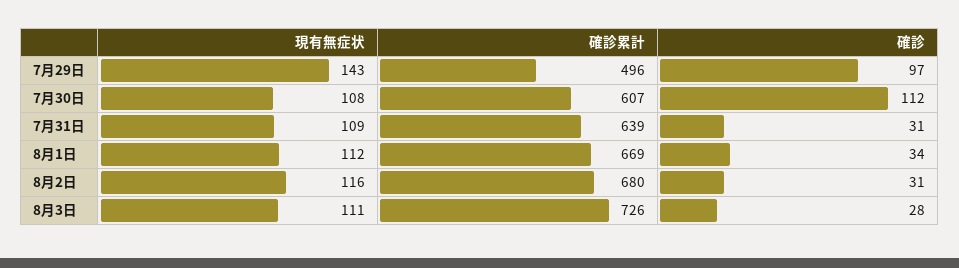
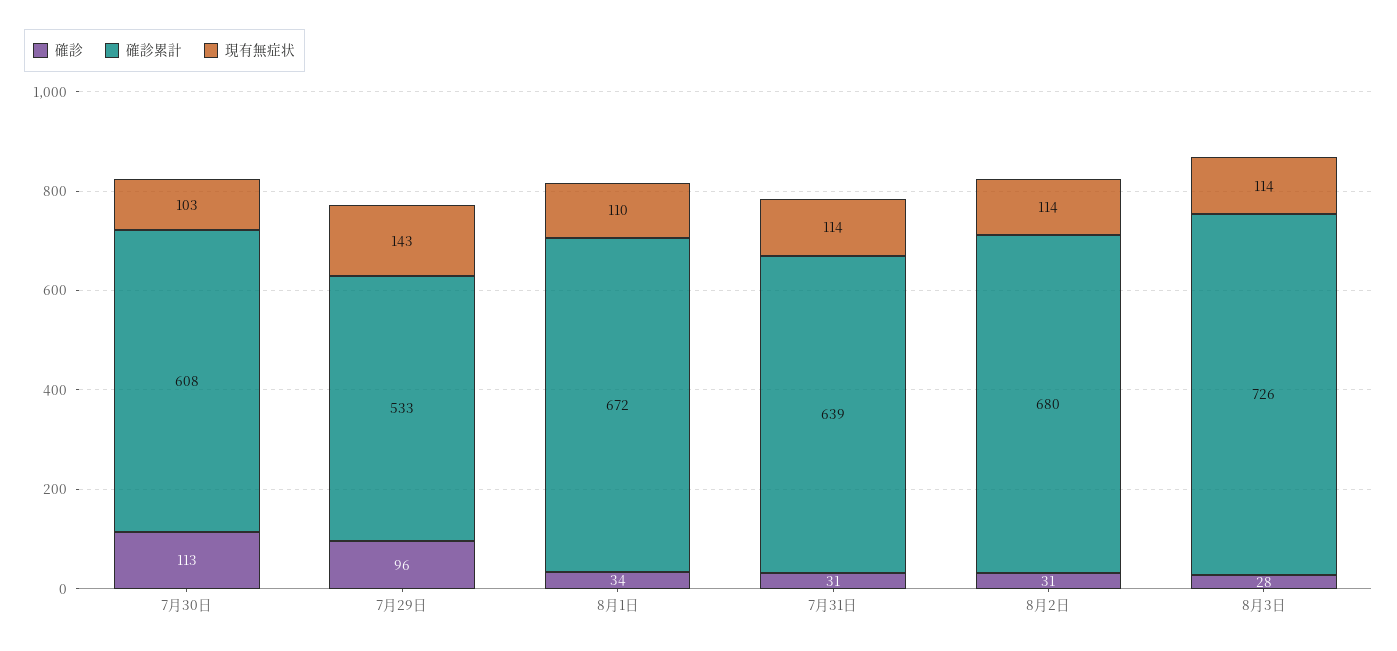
確診累計, 7月29日: 496 -> 533
確診, 7月29日: 97 -> 96
現有無症状, 7月30日: 108 -> 103
確診累計, 7月30日: 607 -> 608
確診, 7月30日: 112 -> 113
現有無症状, 7月31日: 109 -> 114
現有無症状, 8月1日: 112 -> 110
確診累計, 8月1日: 669 -> 672
現有無症状, 8月2日: 116 -> 114
現有無症状, 8月3日: 111 -> 114

